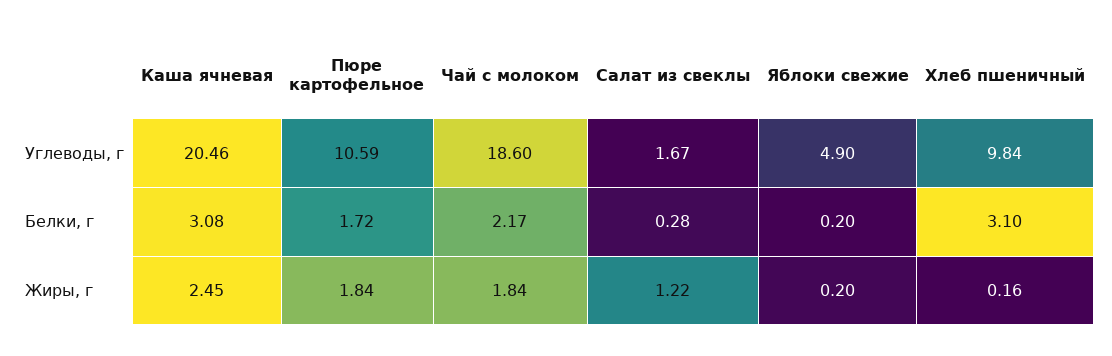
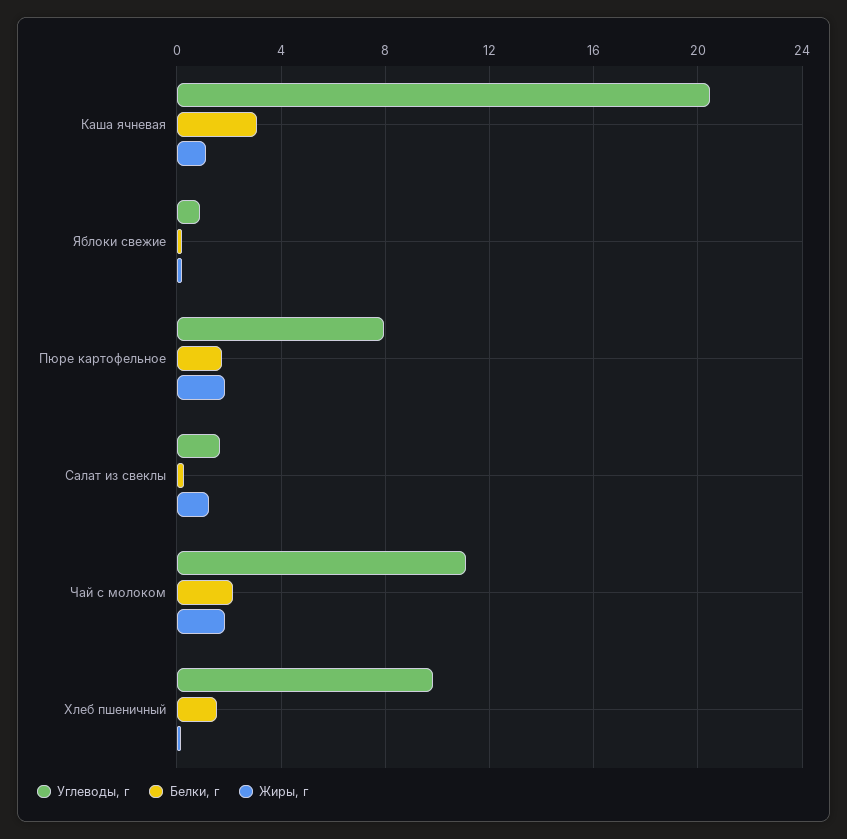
Углеводы, г, Пюре картофельное: 10.59 -> 8
Углеводы, г, Чай с молоком: 18.6 -> 11
Углеводы, г, Яблоки свежие: 4.9 -> 1
Белки, г, Хлеб пшеничный: 3.1 -> 1.5
Жиры, г, Каша ячневая: 2.45 -> 1

